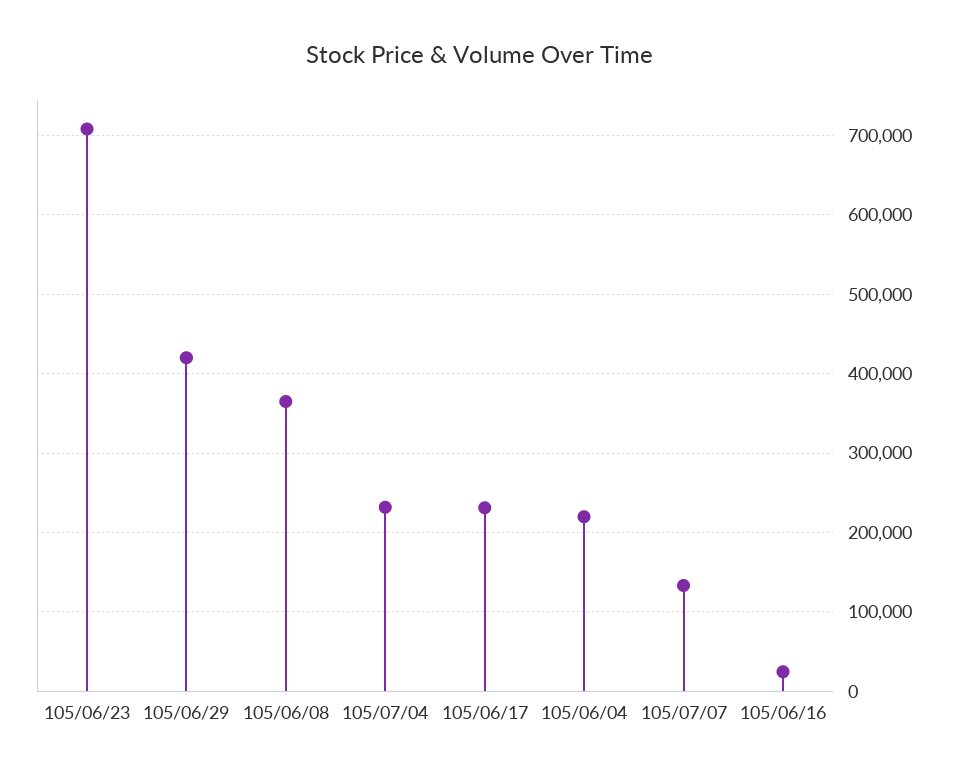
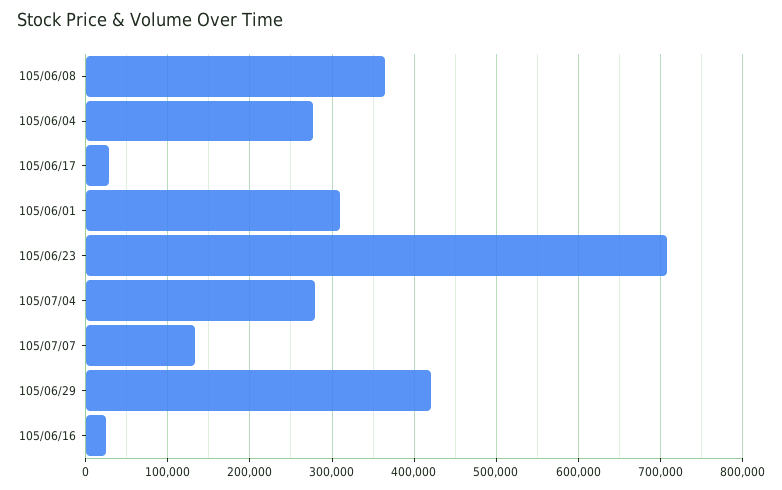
105/07/04: 230000 -> 280000
105/06/17: 230000 -> 30000
105/06/04: 220000 -> 280000
105/06/01: none -> 310000

